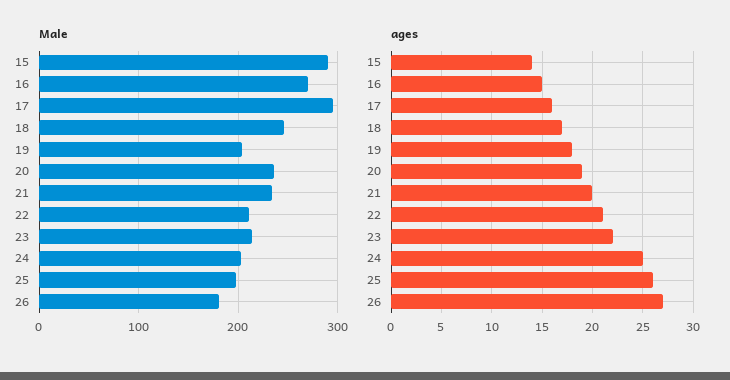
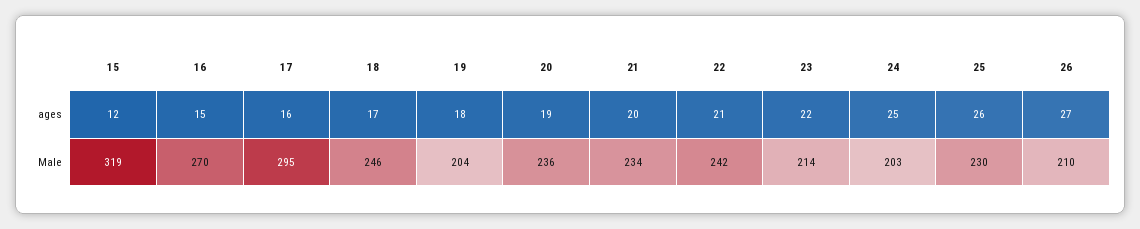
Male, 15: 290 -> 319
Male, 22: 210 -> 242
Male, 25: 200 -> 230
Male, 26: 180 -> 210
ages, 15: 14 -> 12

